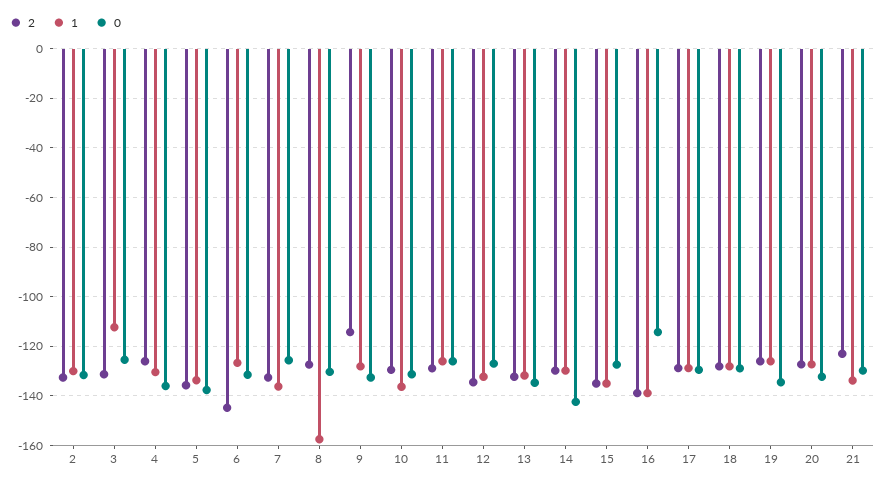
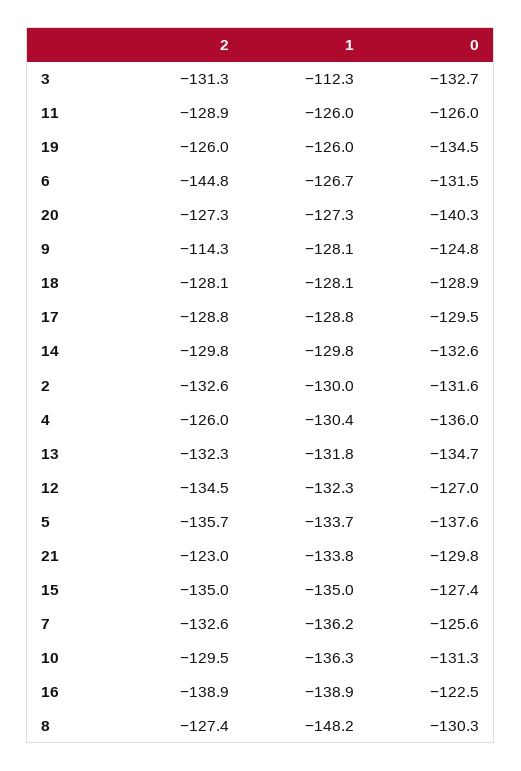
0, 3: -125 -> -132.7
1, 8: -157.5 -> -148.2
0, 9: -132.5 -> -124.8
0, 14: -142.5 -> -132.6
0, 16: -115 -> -122.5
0, 20: -132.5 -> -140.3

